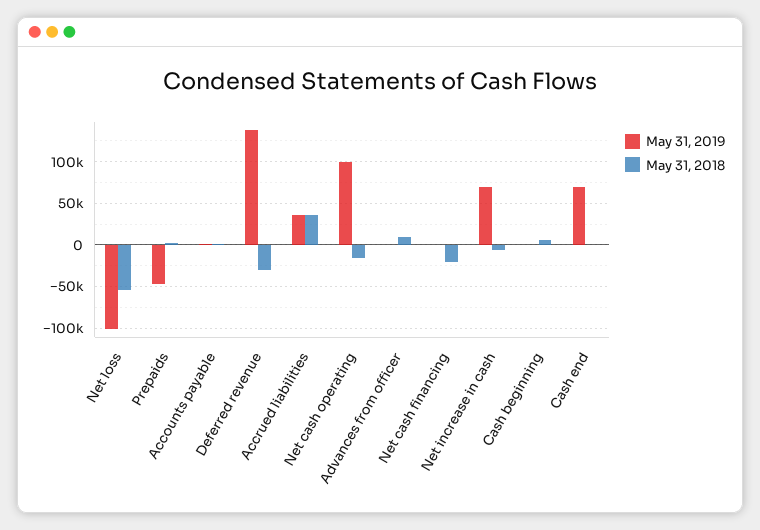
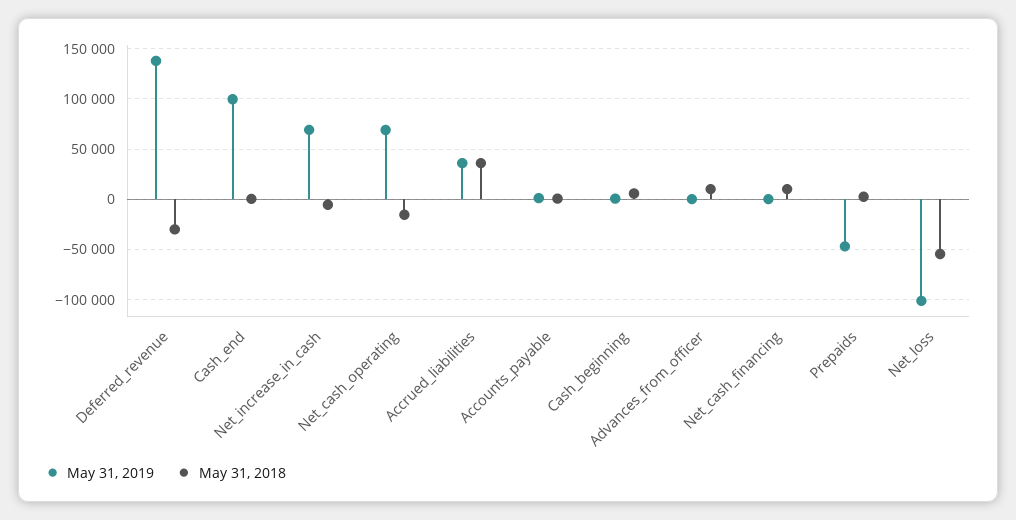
May 31, 2019, Net cash operating: 100000 -> 70000
May 31, 2018, Net cash financing: -20000 -> 10000
May 31, 2019, Cash end: 70000 -> 100000

